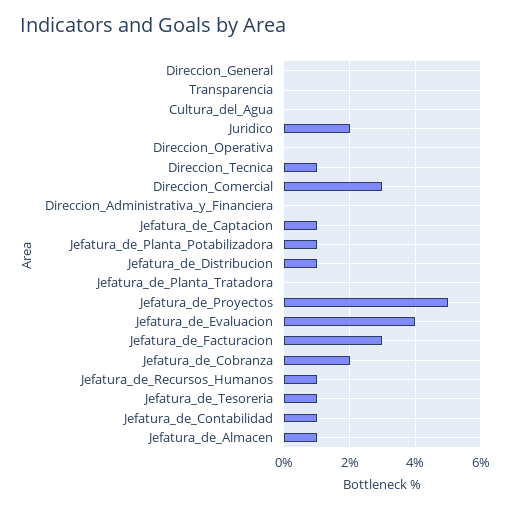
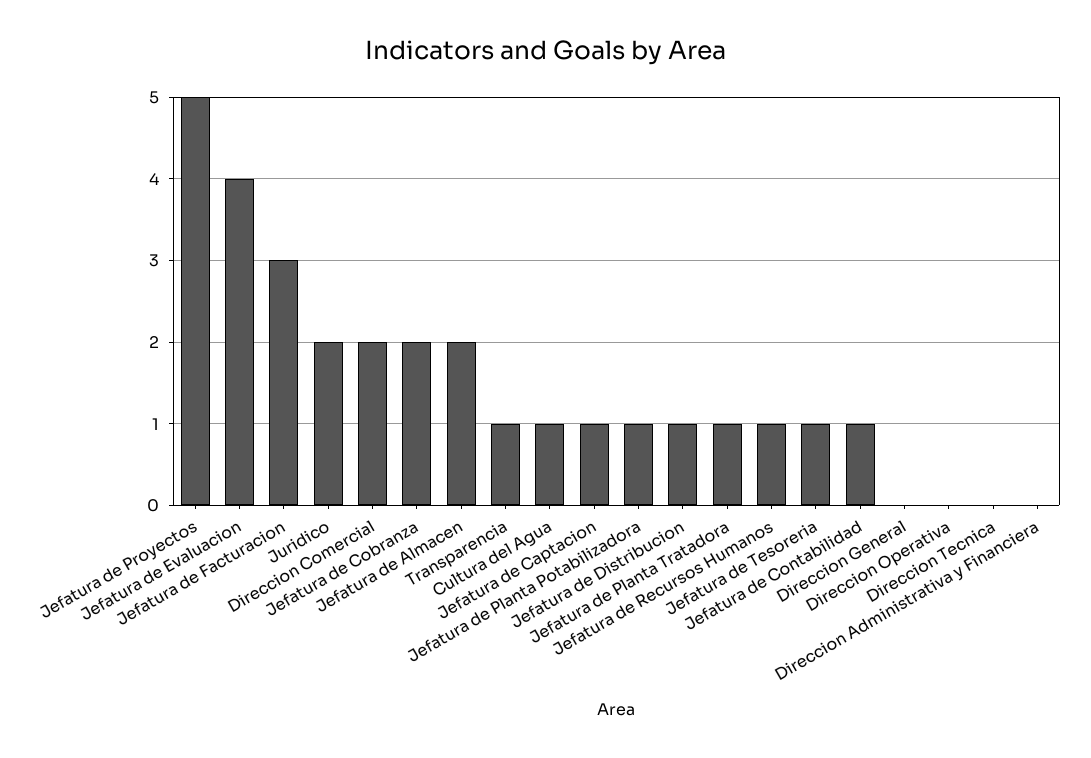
Transparencia: 0 -> 1
Cultura_del_Agua: 0 -> 1
Direccion_Tecnica: 1 -> 0
Direccion_Comercial: 3 -> 2
Jefatura_de_Planta_Tratadora: 0 -> 1
Jefatura_de_Almacen: 1 -> 2

